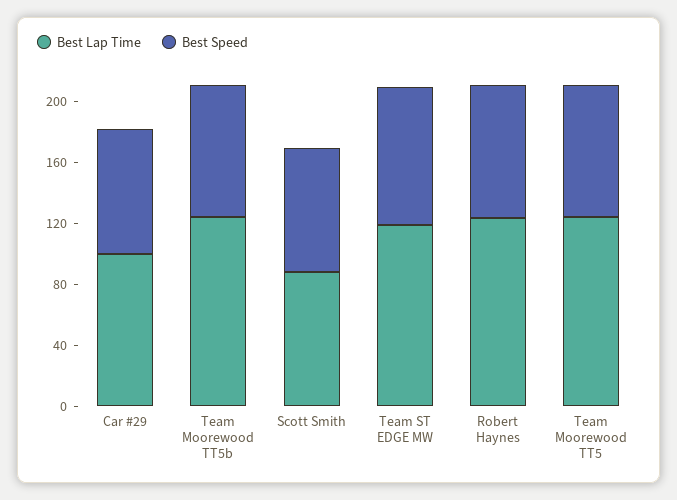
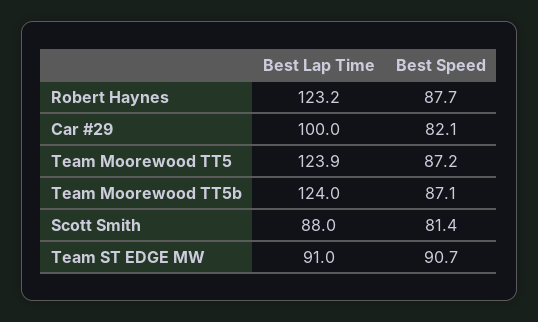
Best Lap Time, Team ST EDGE MW: 120 -> 91

